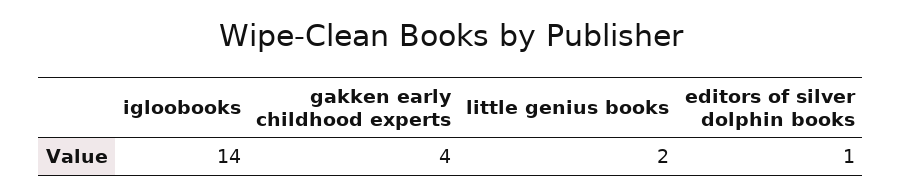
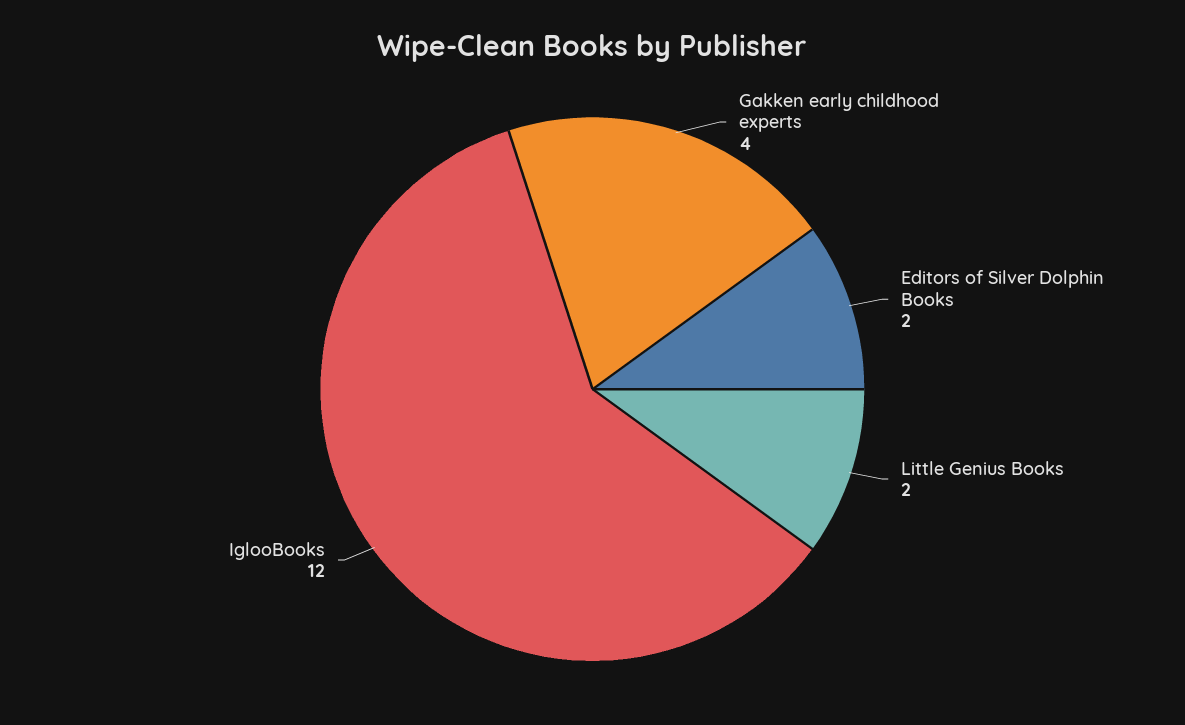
igloobooks: 14 -> 12
editors of silver dolphin books: 1 -> 2

